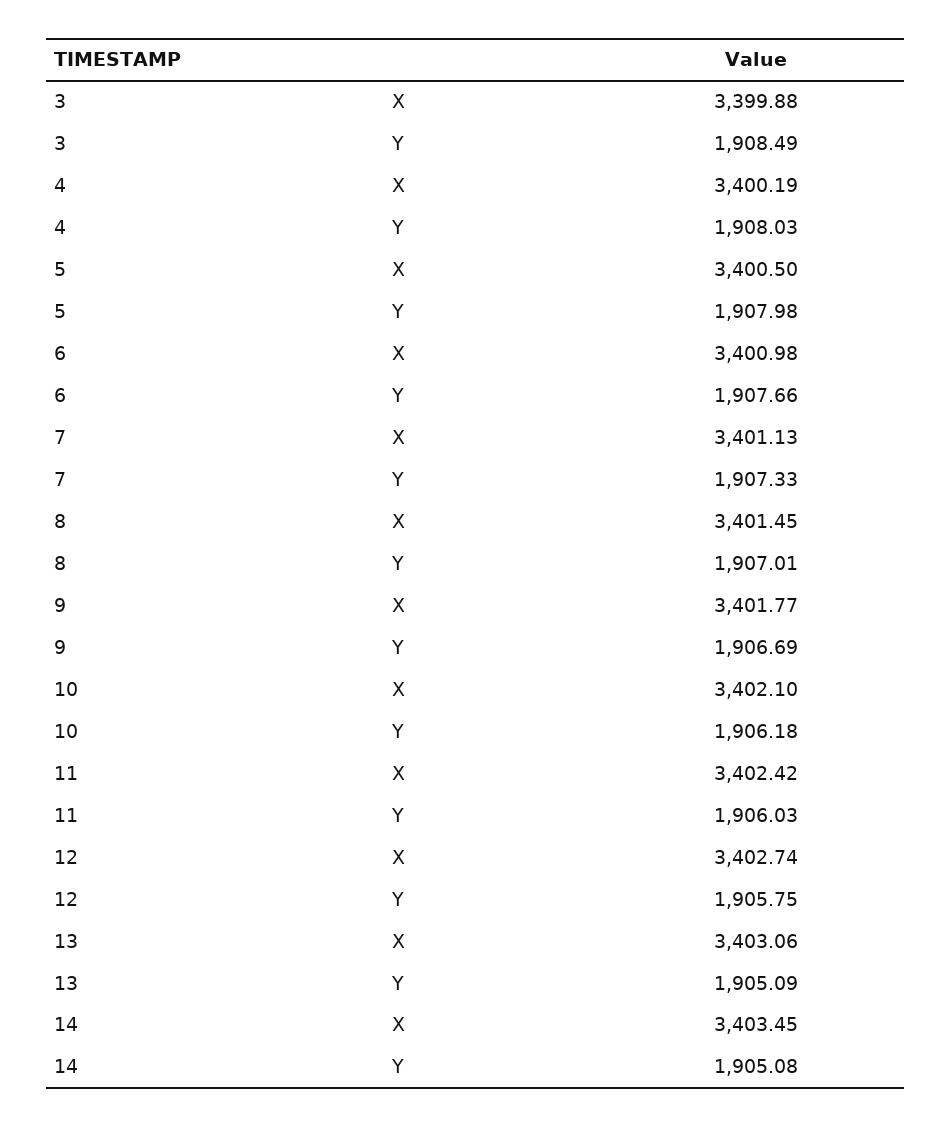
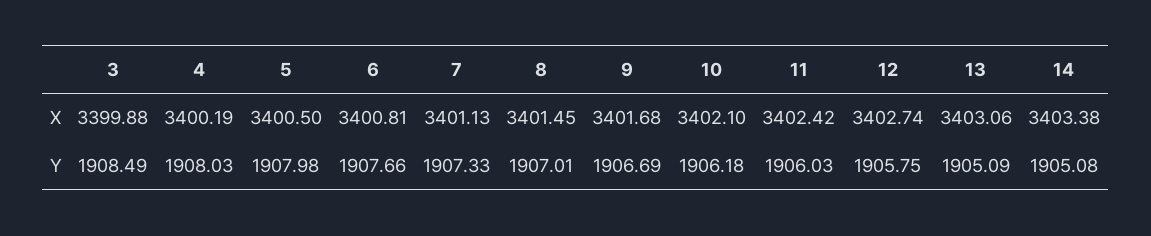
6, X: 3400.98 -> 3400.81
9, X: 3401.77 -> 3401.68
14, X: 3403.45 -> 3403.38

